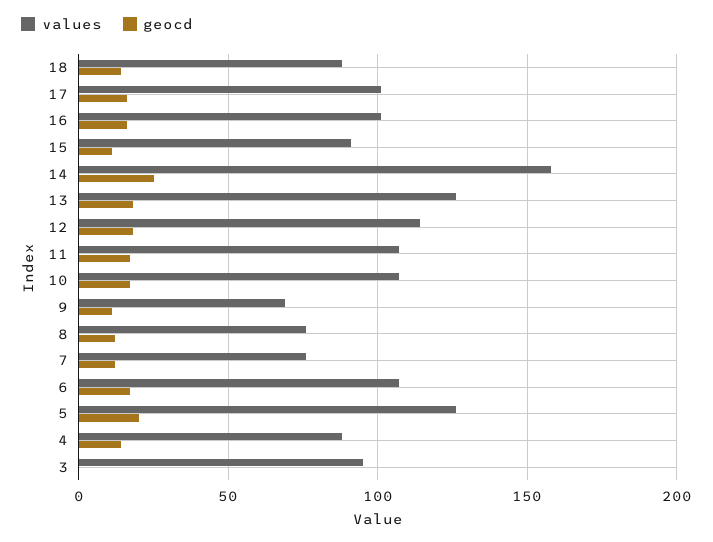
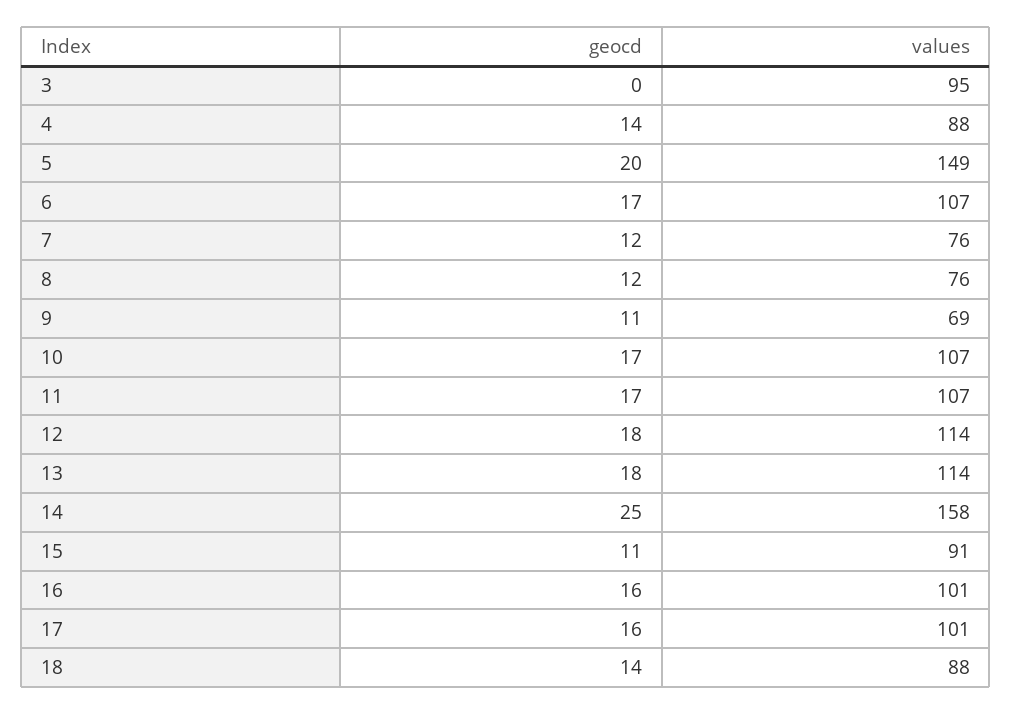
values, 13: 125 -> 114
values, 5: 125 -> 149

